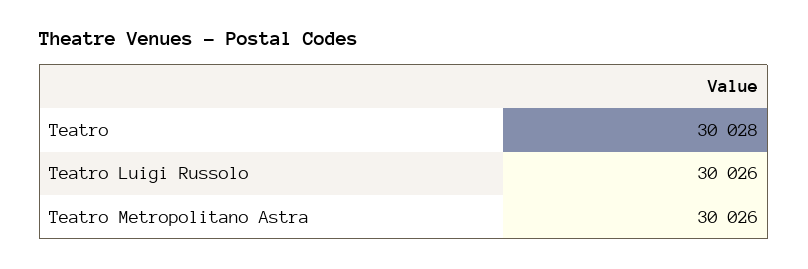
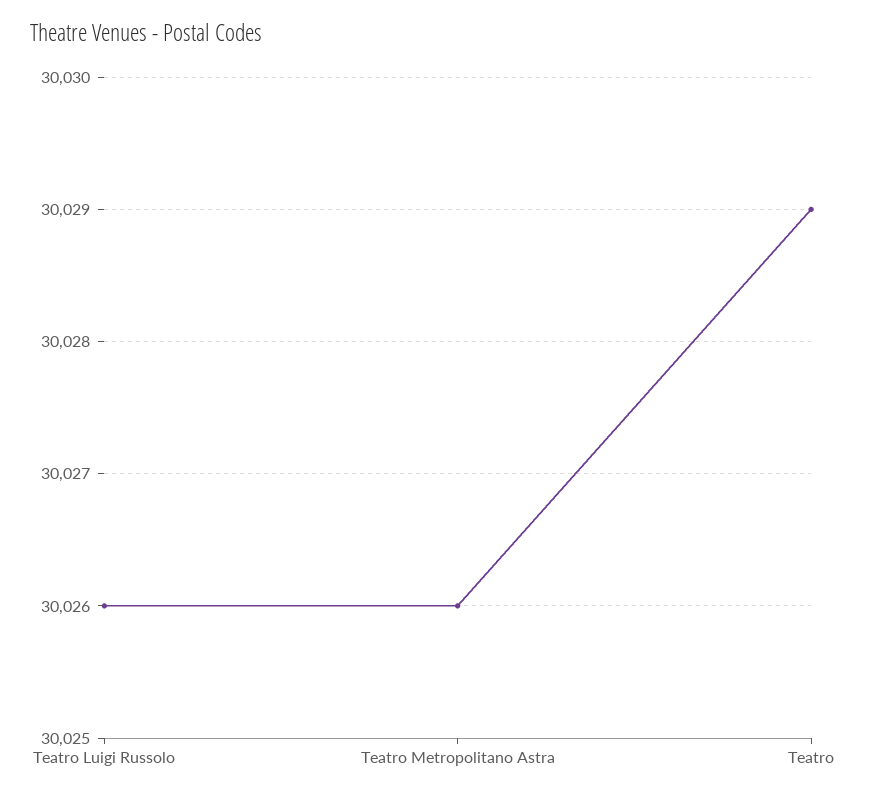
Teatro: 30028 -> 30029

